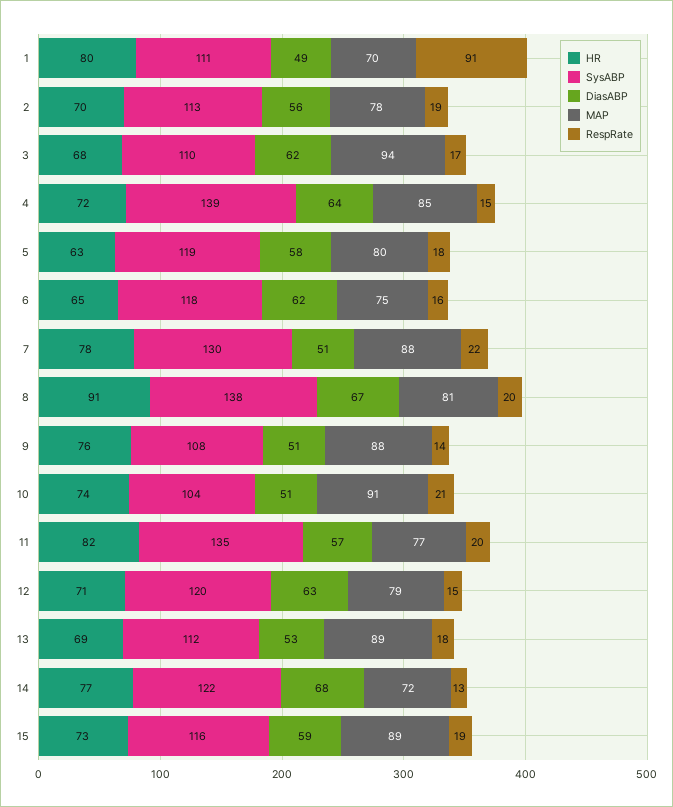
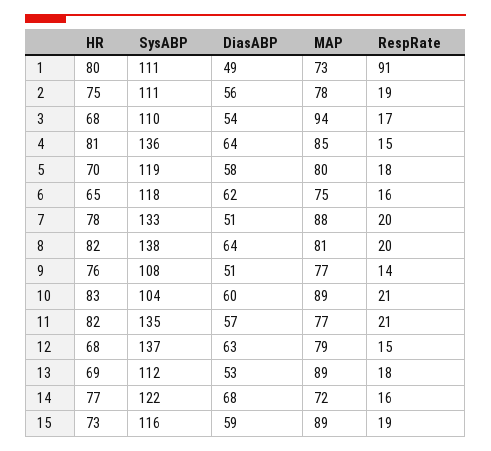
MAP, 1: 70 -> 73
HR, 2: 70 -> 75
SysABP, 2: 113 -> 111
DiasABP, 3: 62 -> 54
HR, 4: 72 -> 81
SysABP, 4: 139 -> 136
HR, 5: 63 -> 70
SysABP, 7: 130 -> 133
RespRate, 7: 22 -> 20
HR, 8: 91 -> 82
DiasABP, 8: 67 -> 64
MAP, 9: 88 -> 77
HR, 10: 74 -> 83
DiasABP, 10: 51 -> 60
MAP, 10: 91 -> 89
RespRate, 11: 20 -> 21
HR, 12: 71 -> 68
SysABP, 12: 120 -> 137
RespRate, 14: 13 -> 16

